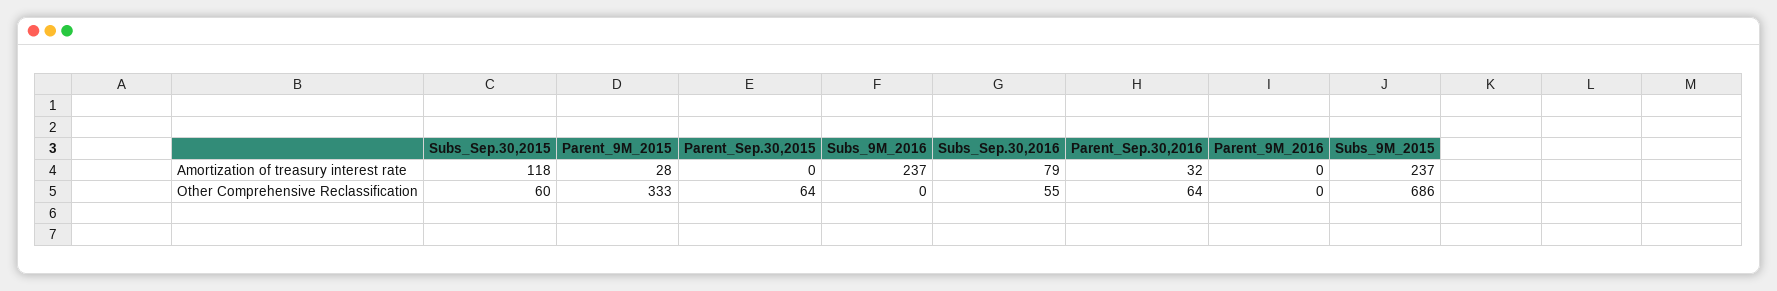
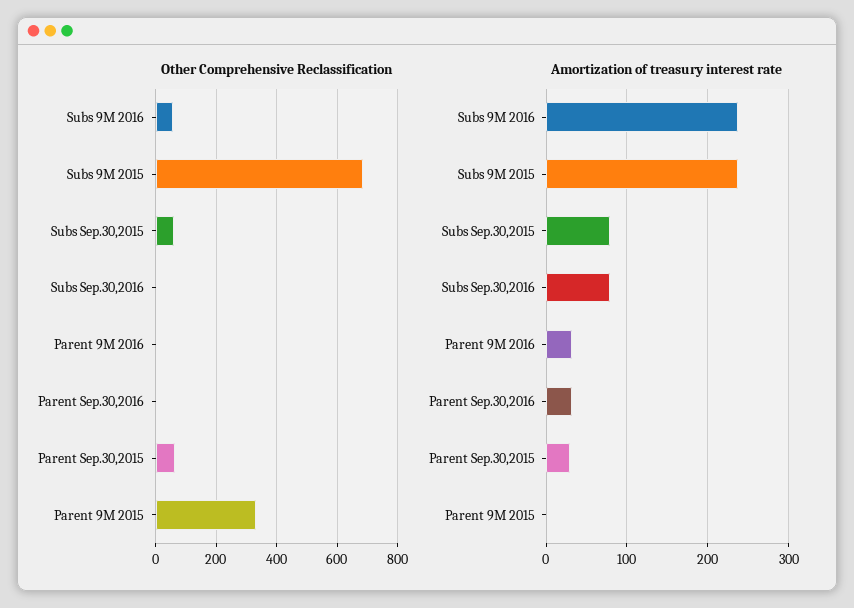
Amortization of treasury interest rate, Subs_Sep.30,2015: 118 -> 80
Amortization of treasury interest rate, Parent_9M_2015: 28 -> 0
Amortization of treasury interest rate, Parent_Sep.30,2015: 0 -> 30
Amortization of treasury interest rate, Parent_9M_2016: 0 -> 30
Other Comprehensive Reclassification, Subs_9M_2016: 0 -> 60
Other Comprehensive Reclassification, Subs_Sep.30,2016: 55 -> 0
Other Comprehensive Reclassification, Parent_Sep.30,2016: 64 -> 0

